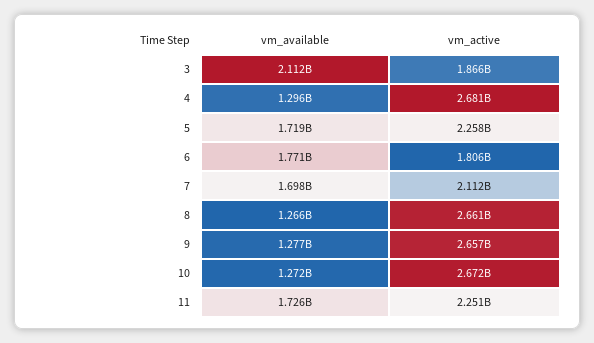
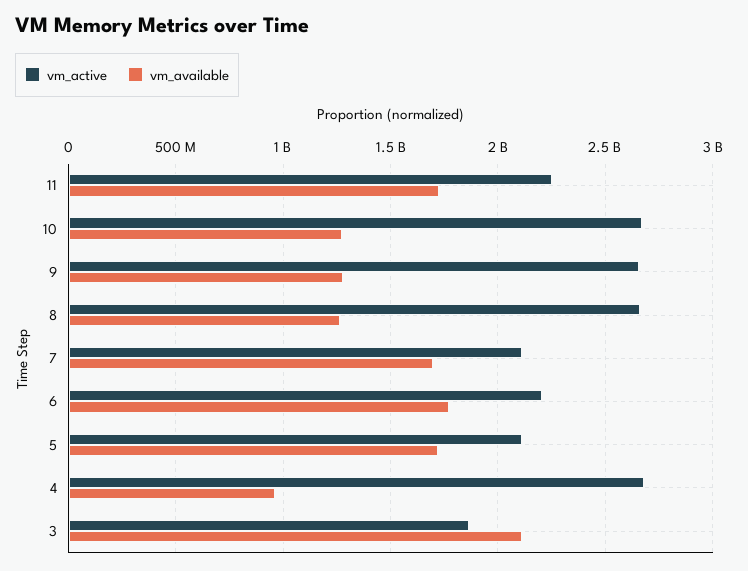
vm_available, 4: 1296000000 -> 950000000
vm_active, 5: 2258000000 -> 2100000000
vm_active, 6: 1806000000 -> 2200000000

